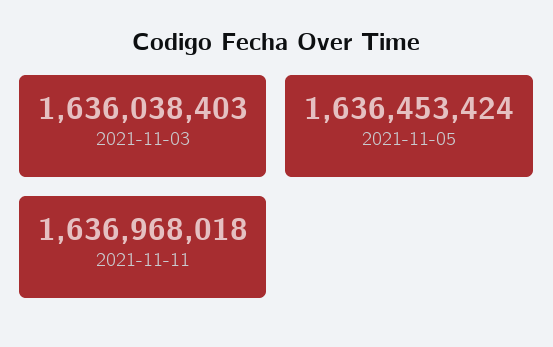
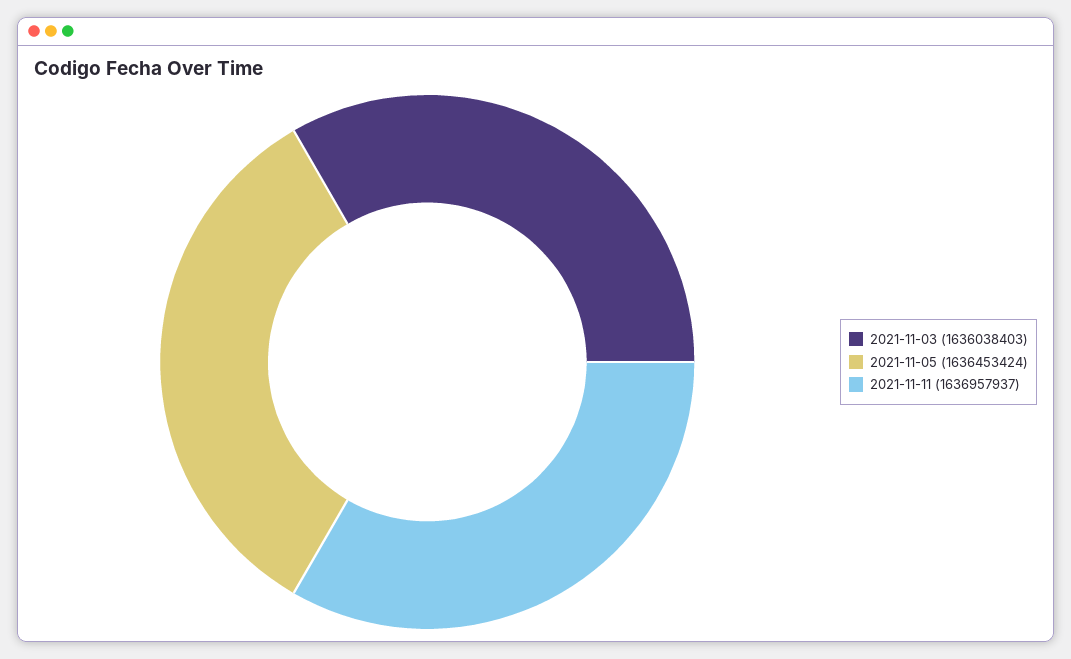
2021-11-11: 1636968018 -> 1636957937

